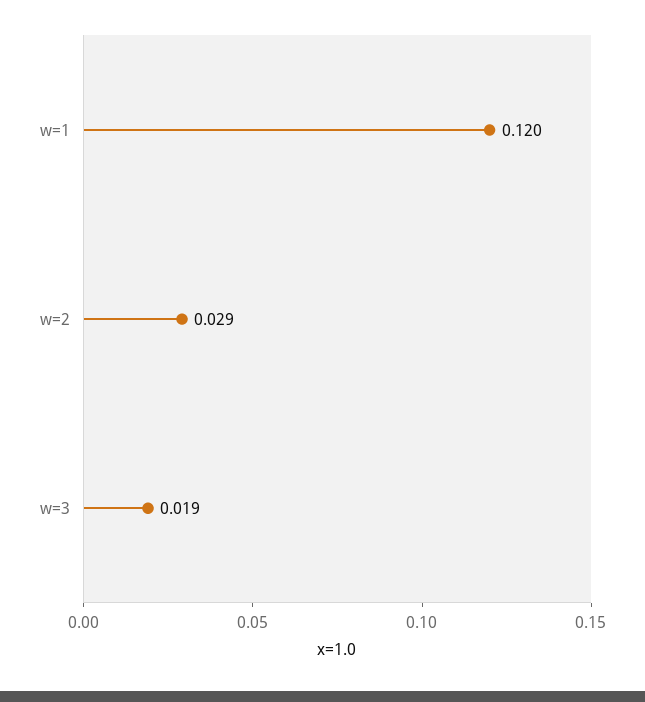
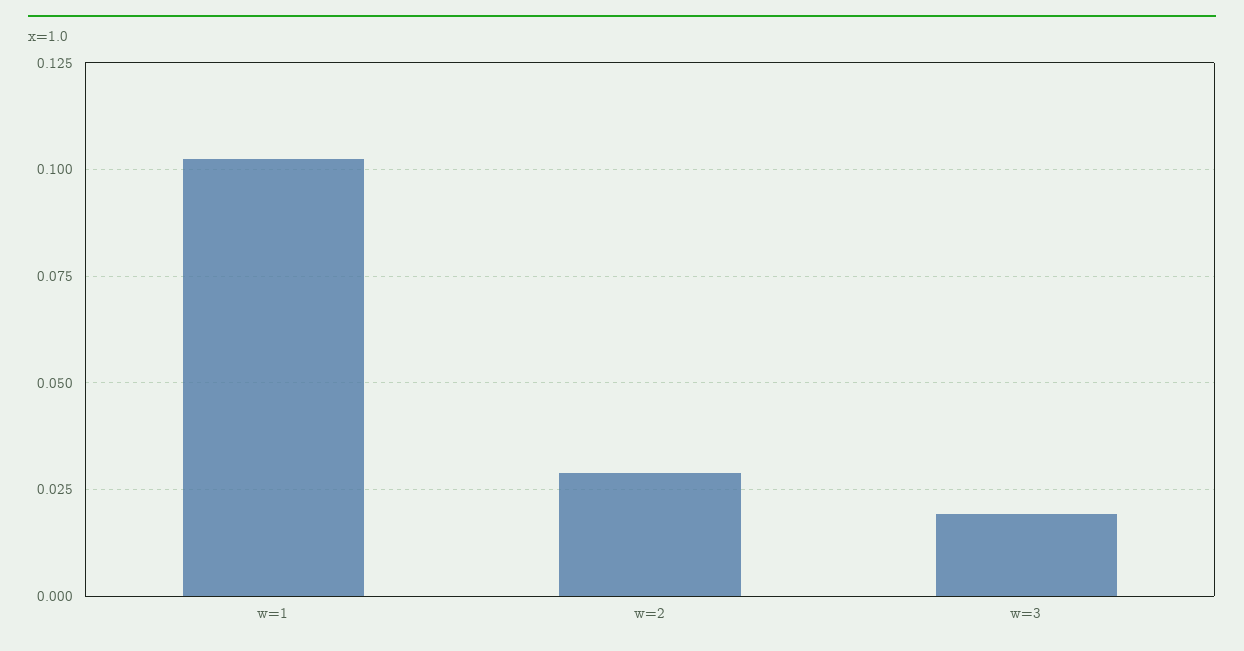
w=1: 0.12 -> 0.1025

